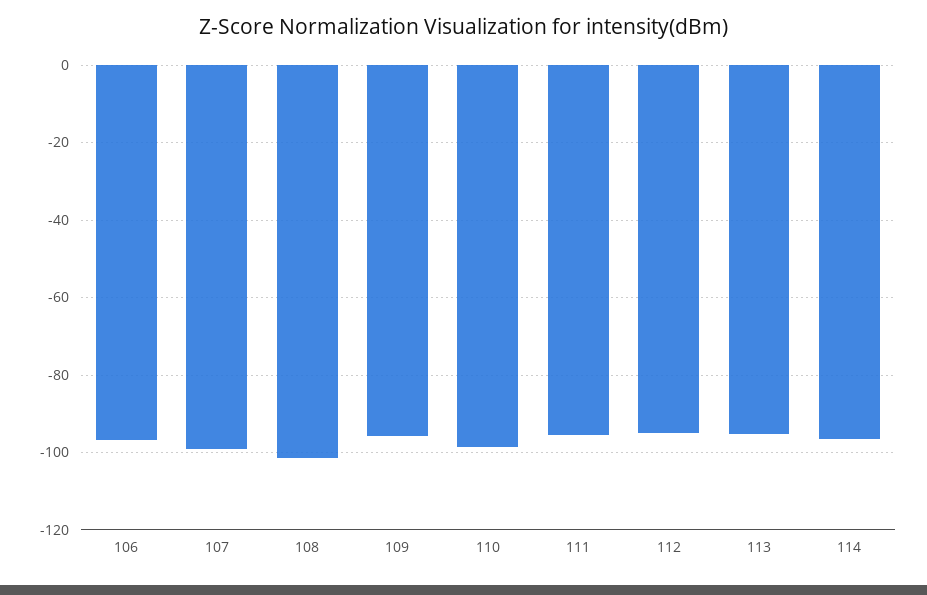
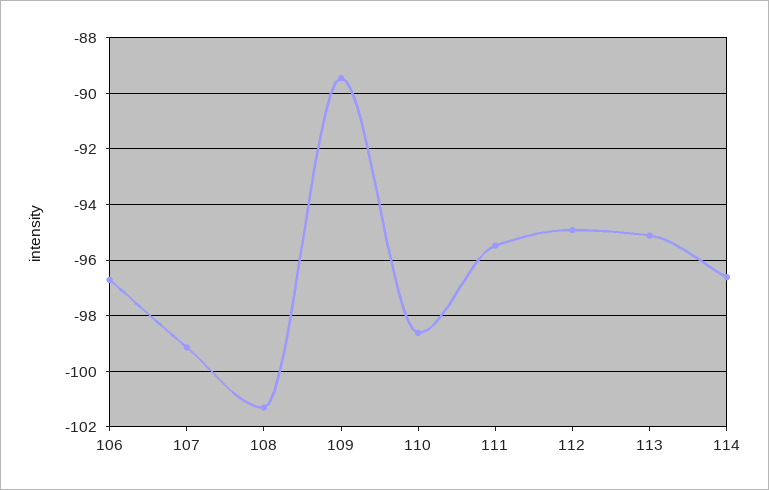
109: -96 -> -89.5

